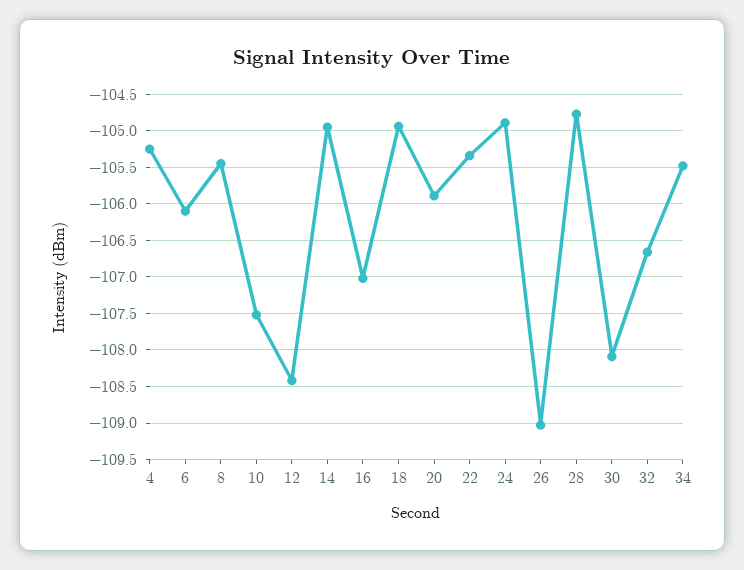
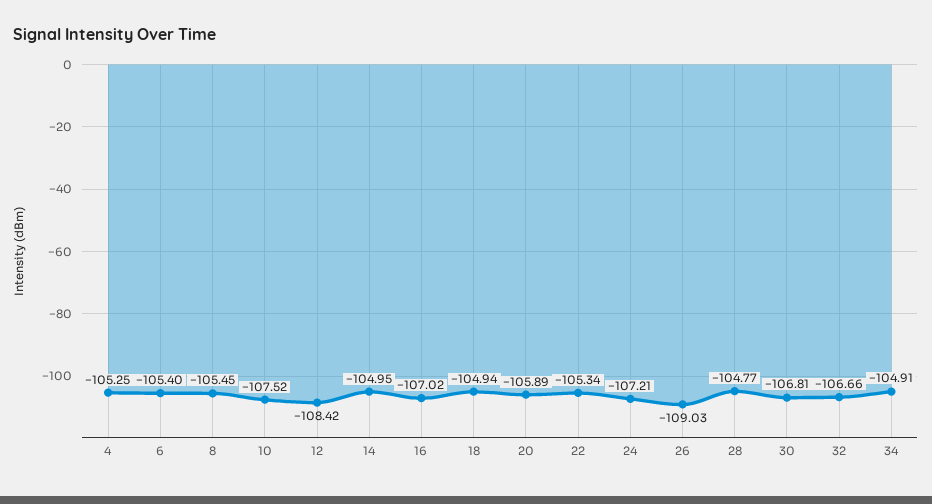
6: -106.1 -> -105.4
24: -104.9 -> -107.21
30: -108.1 -> -106.81
34: -105.5 -> -104.91

